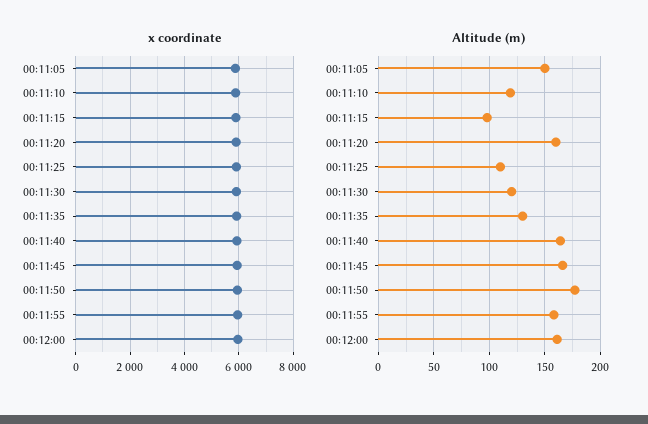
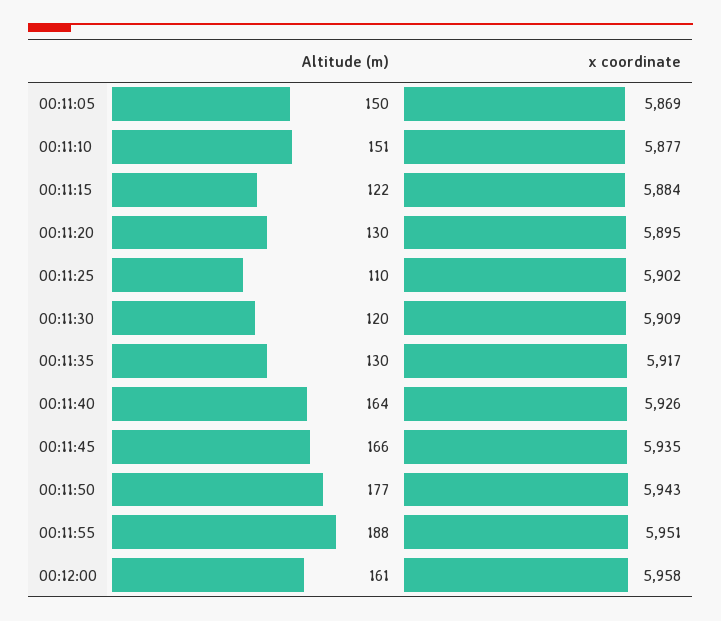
Altitude (m), 00:11:10: 120 -> 151
Altitude (m), 00:11:15: 100 -> 122
Altitude (m), 00:11:20: 160 -> 130
Altitude (m), 00:11:55: 160 -> 188

